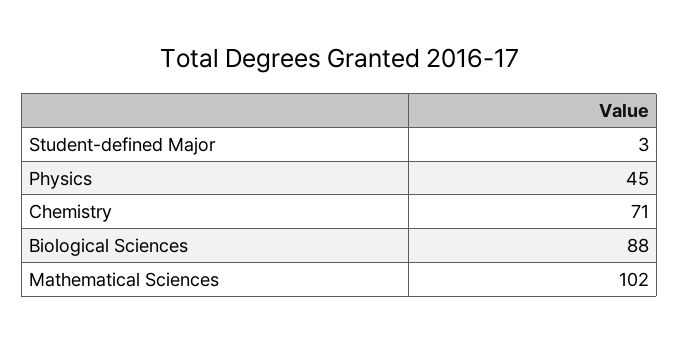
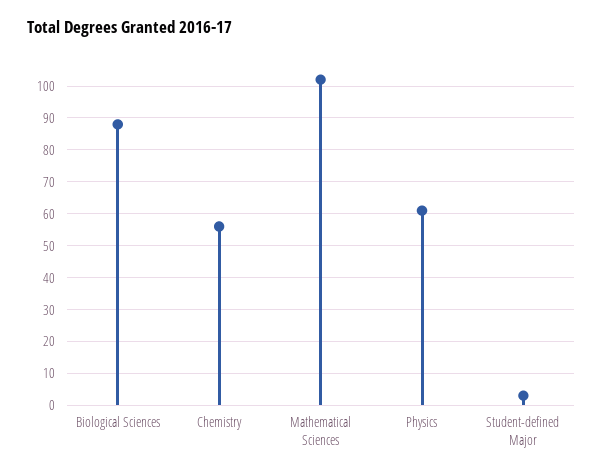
Physics: 45 -> 60
Chemistry: 71 -> 55

